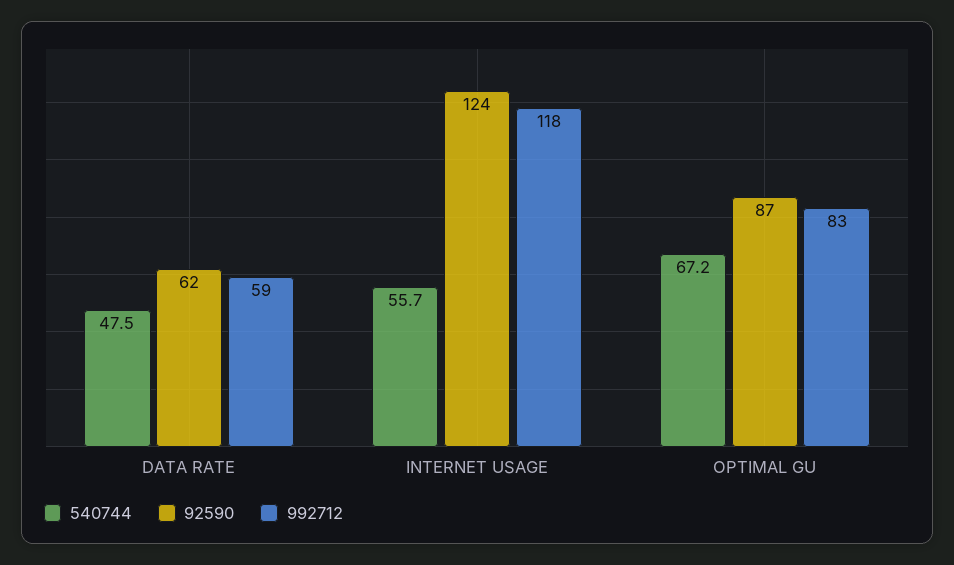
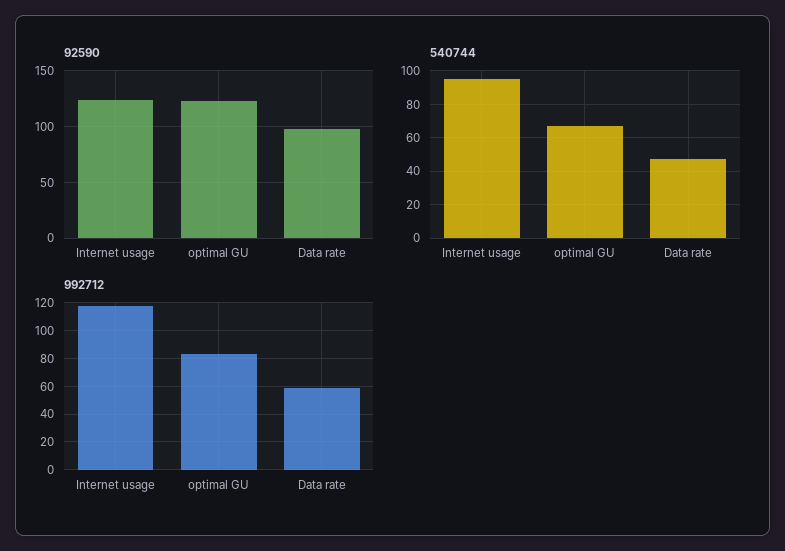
92590, DATA RATE: 62 -> 100
540744, INTERNET USAGE: 55.7 -> 95
92590, OPTIMAL GU: 87 -> 120

